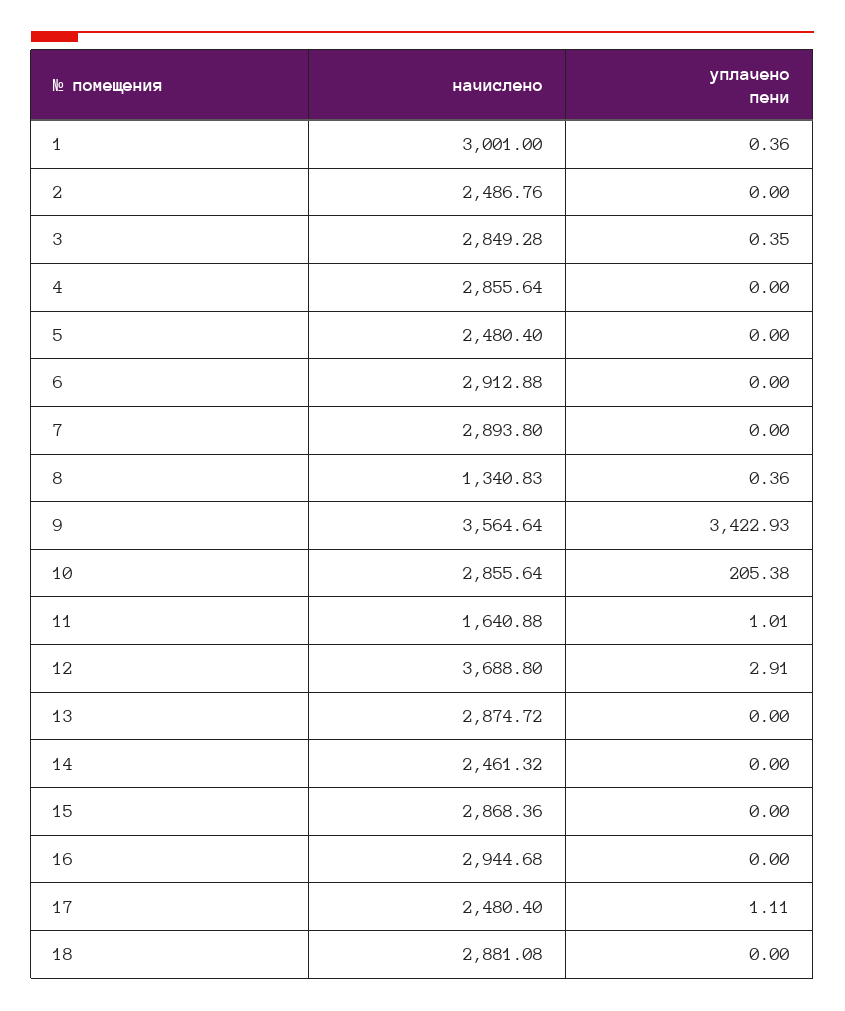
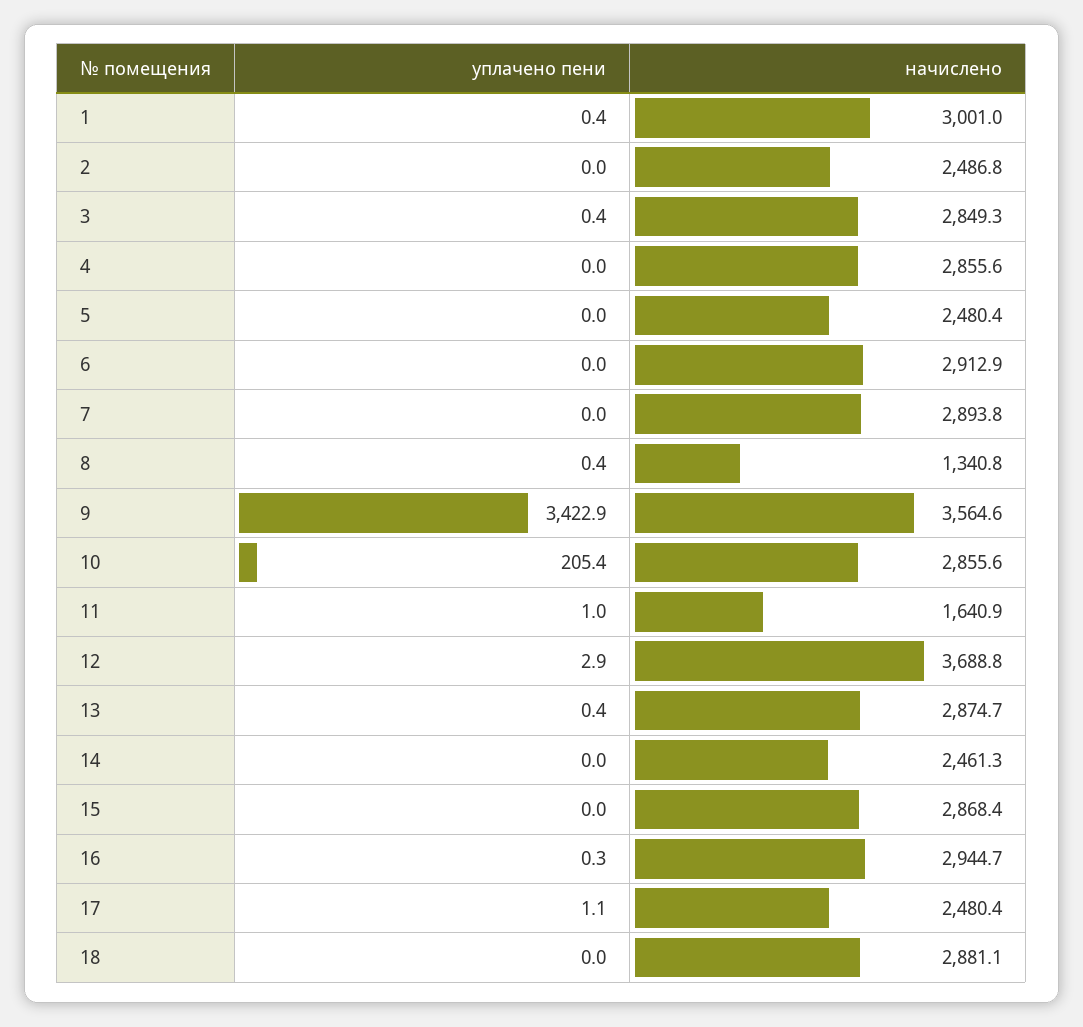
уплачено пени, 13: 0 -> 0.4
уплачено пени, 16: 0 -> 0.3

